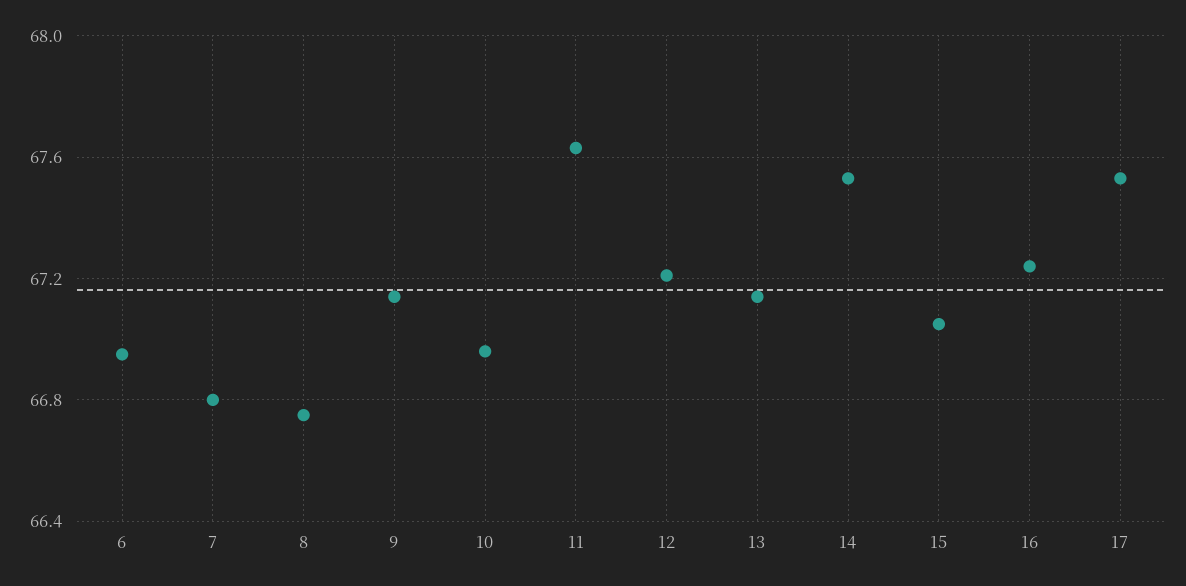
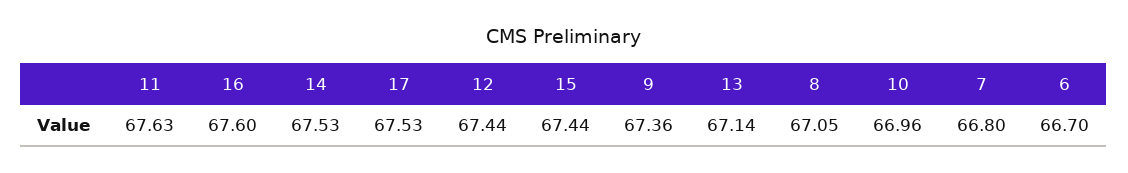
6: 66.95 -> 66.7
8: 66.75 -> 67.05
9: 67.15 -> 67.36
12: 67.2 -> 67.44
15: 67.05 -> 67.44
16: 67.25 -> 67.6

